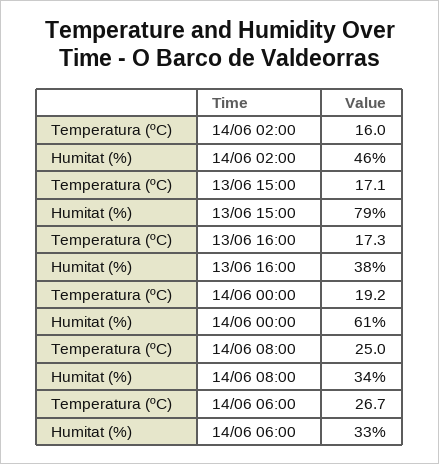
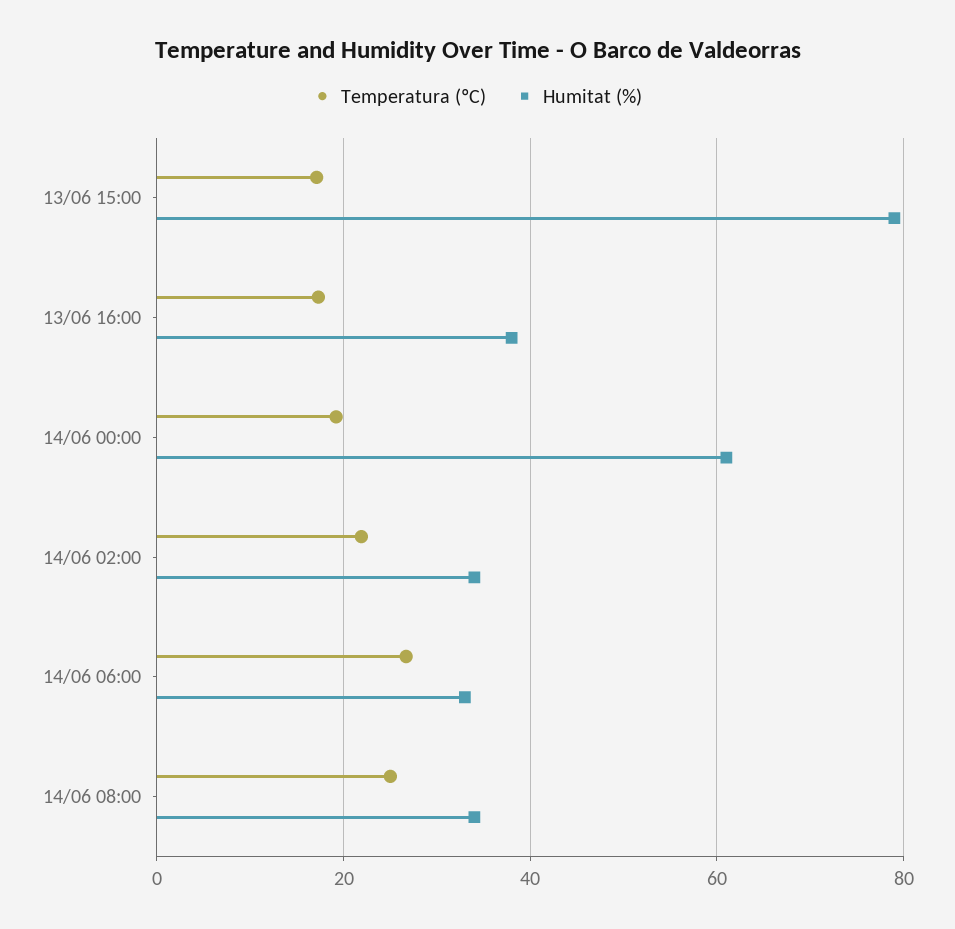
Temperatura (ºC), 14/06 02:00: 16 -> 22
Humitat (%), 14/06 02:00: 46 -> 34

